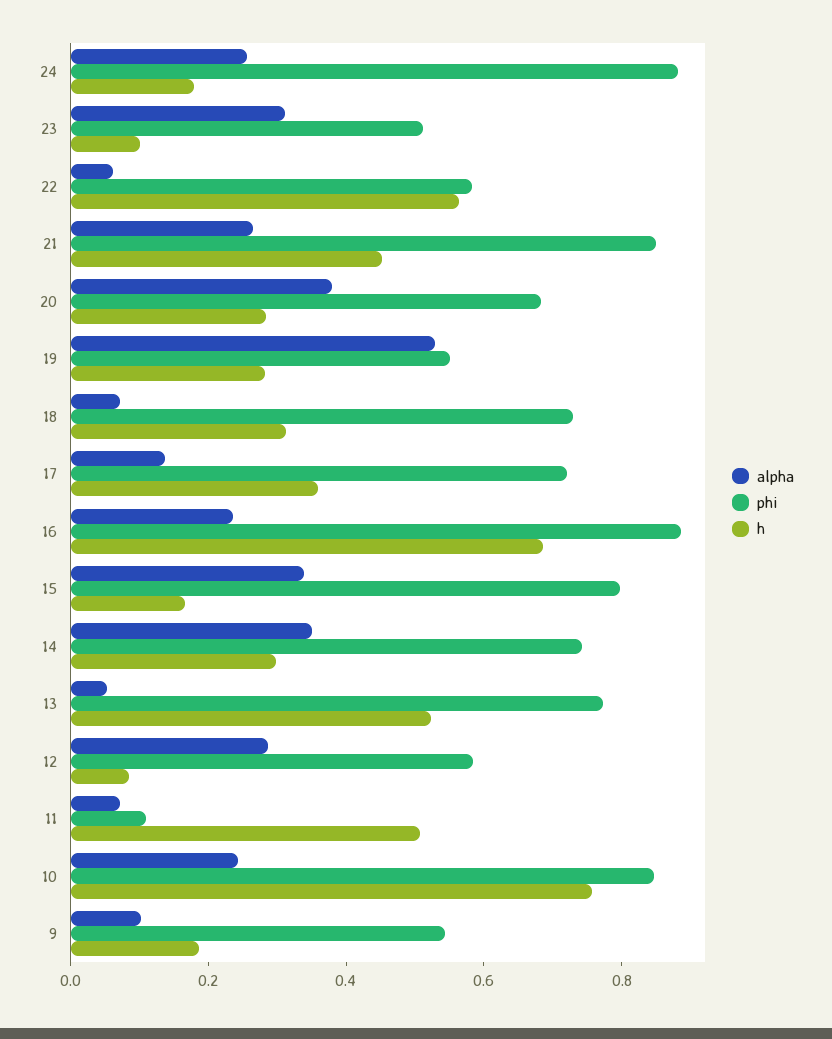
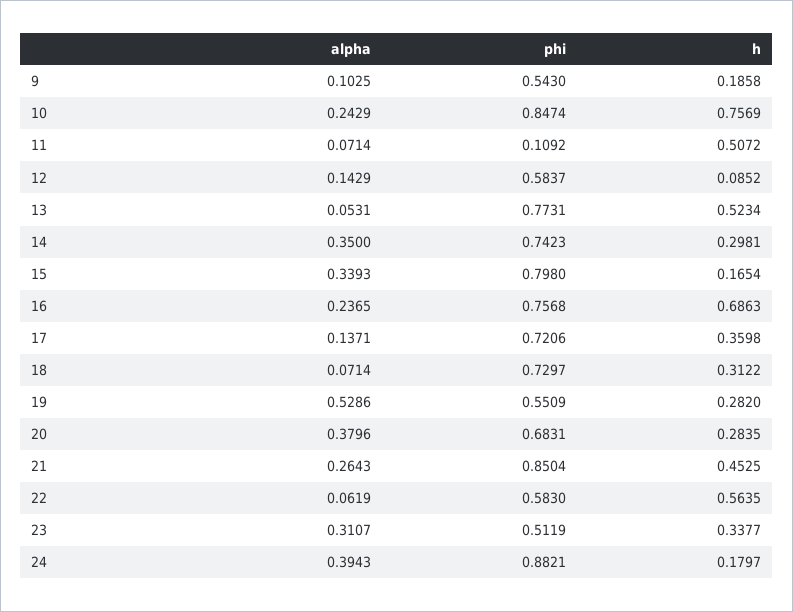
alpha, 24: 0.25 -> 0.3943
h, 23: 0.1 -> 0.3377
phi, 16: 0.9 -> 0.7568
alpha, 12: 0.3 -> 0.1429

